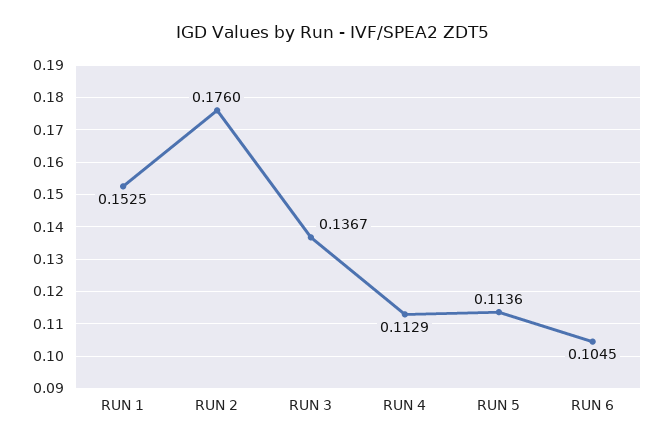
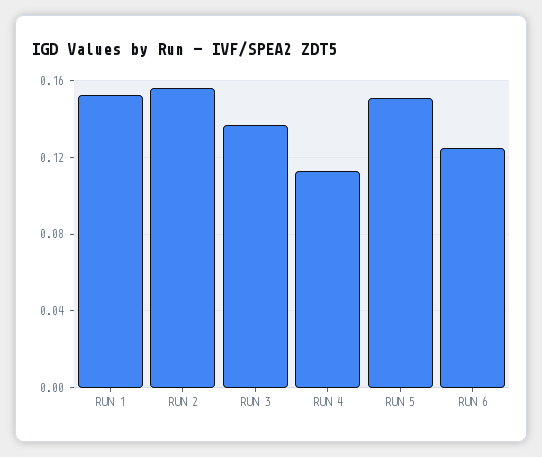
RUN 2: 0.176 -> 0.155
RUN 5: 0.1136 -> 0.15
RUN 6: 0.1045 -> 0.125

